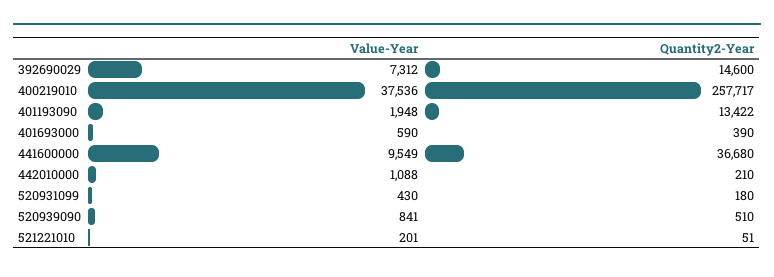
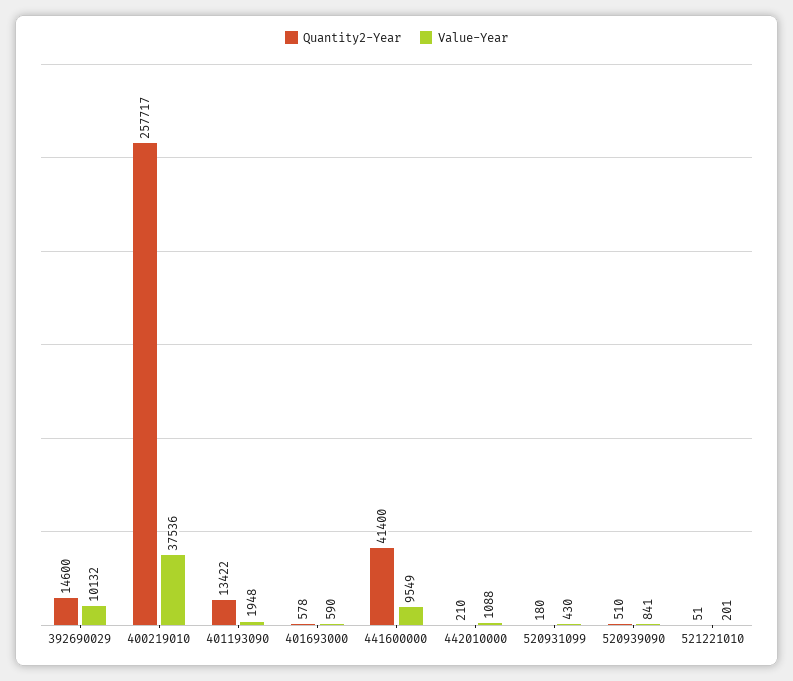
Value-Year, 392690029: 7312 -> 10132
Quantity2-Year, 401693000: 390 -> 578
Quantity2-Year, 441600000: 36680 -> 41400

